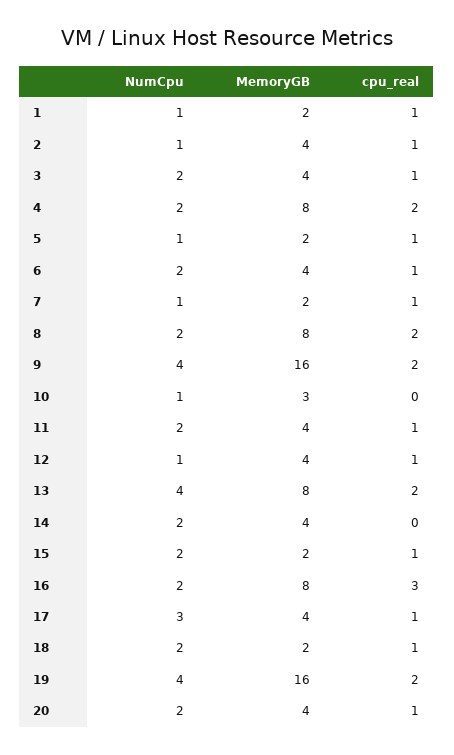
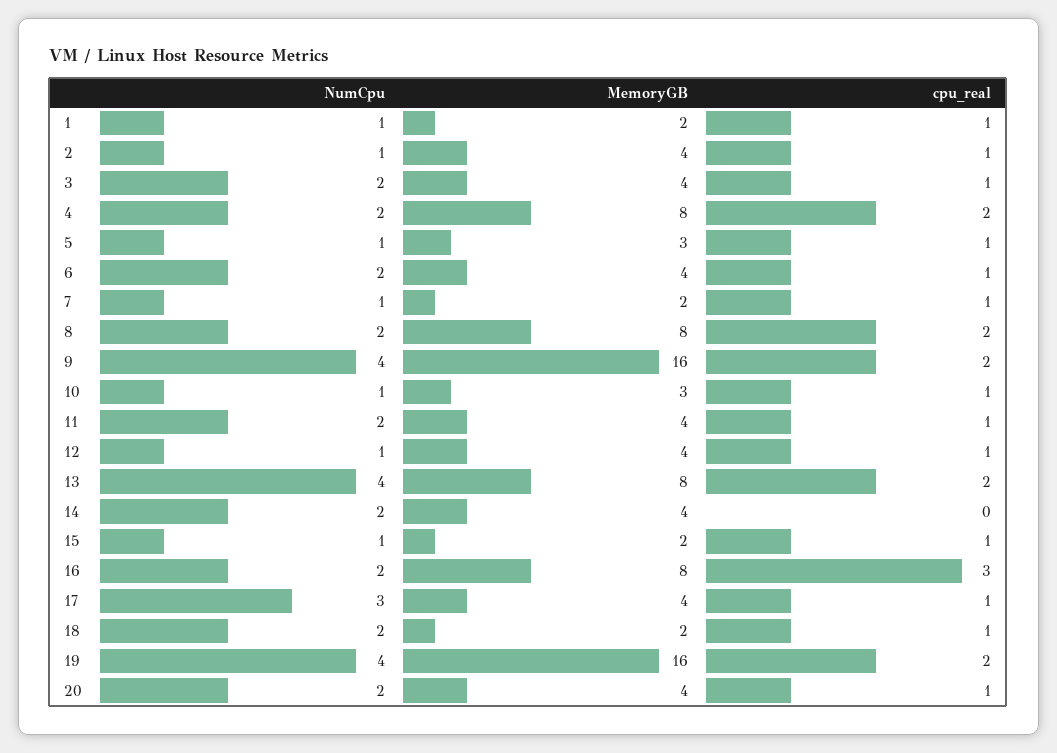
MemoryGB, 5: 2 -> 3
cpu_real, 10: 0 -> 1
NumCpu, 15: 2 -> 1

